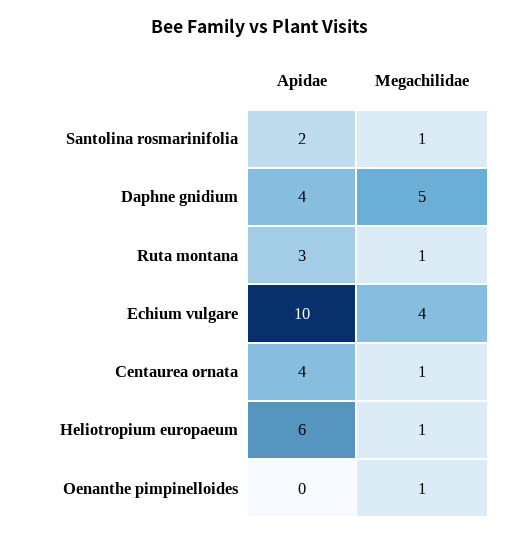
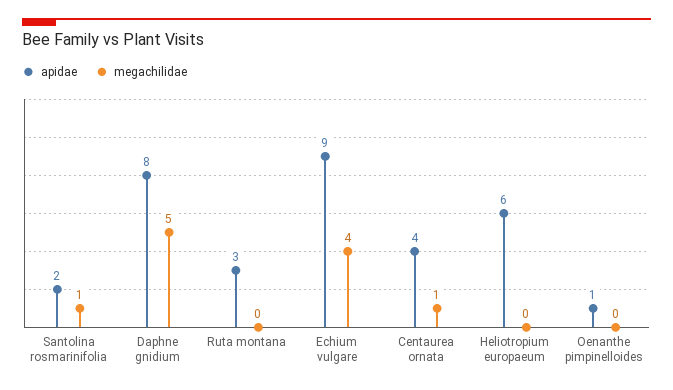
Apidae, Daphne gnidium: 4 -> 8
Megachilidae, Ruta montana: 1 -> 0
Apidae, Echium vulgare: 10 -> 9
Megachilidae, Heliotropium europaeum: 1 -> 0
Apidae, Oenanthe pimpinelloides: 0 -> 1
Megachilidae, Oenanthe pimpinelloides: 1 -> 0

